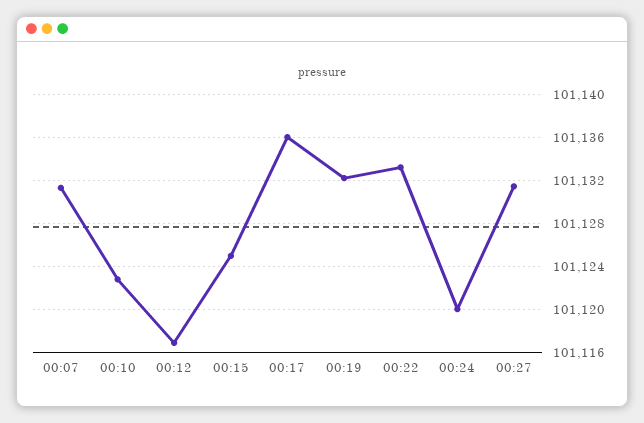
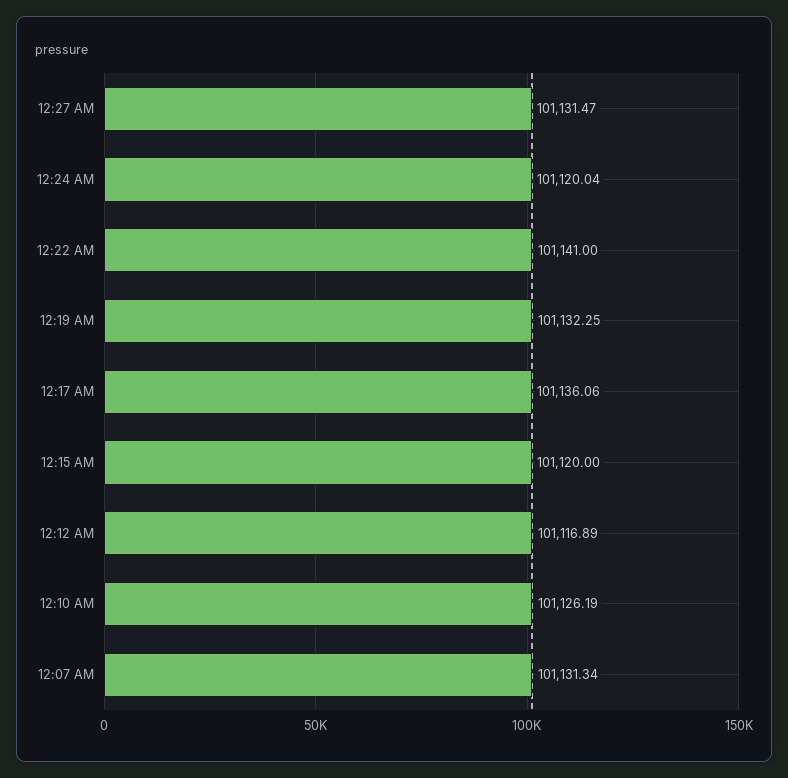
00:10: 101123 -> 101126.19
00:15: 101125 -> 101120
00:22: 101133 -> 101141

